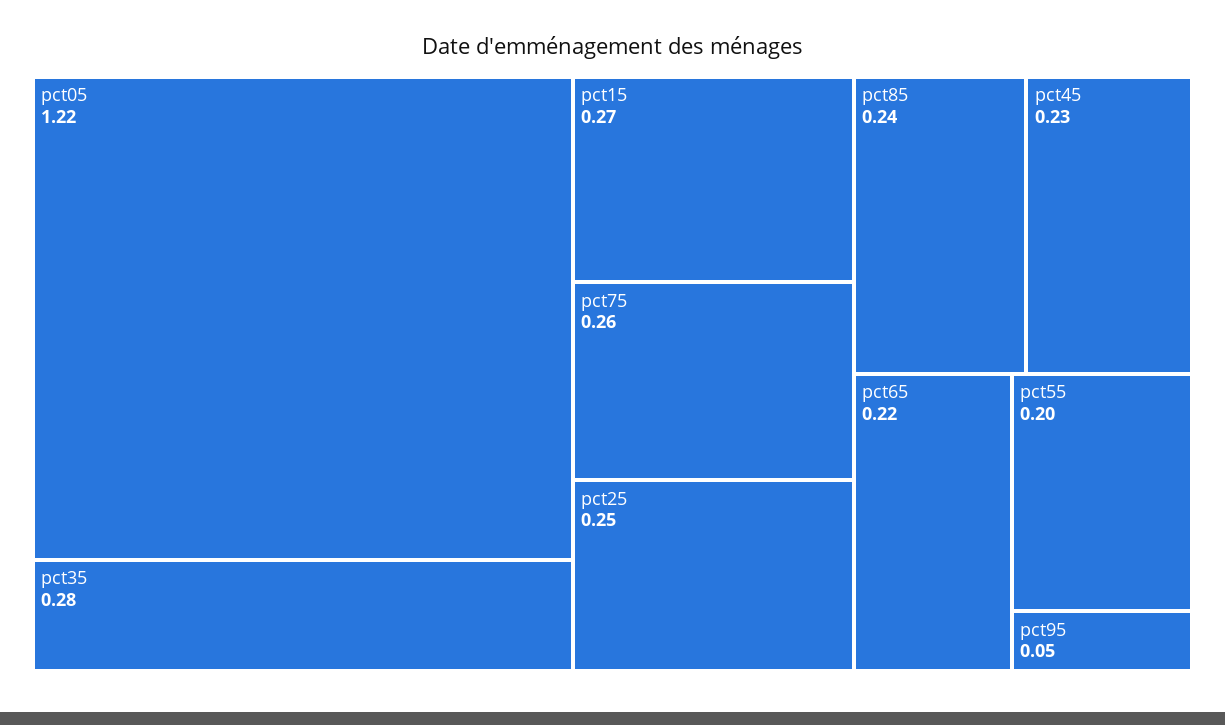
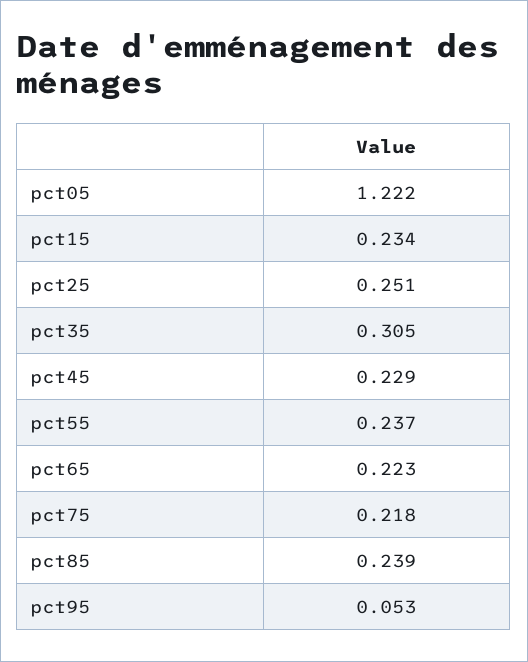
pct35: 0.28 -> 0.305
pct15: 0.27 -> 0.234
pct75: 0.26 -> 0.218
pct55: 0.2 -> 0.237

